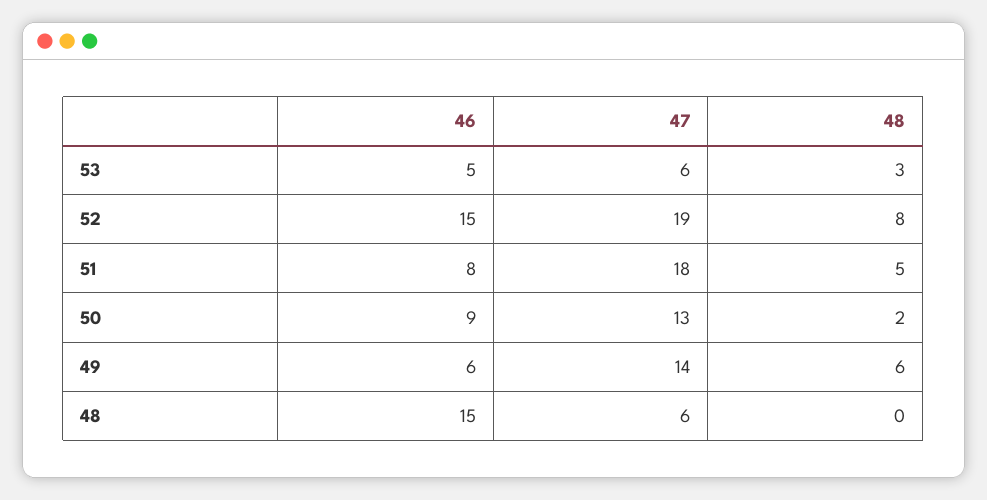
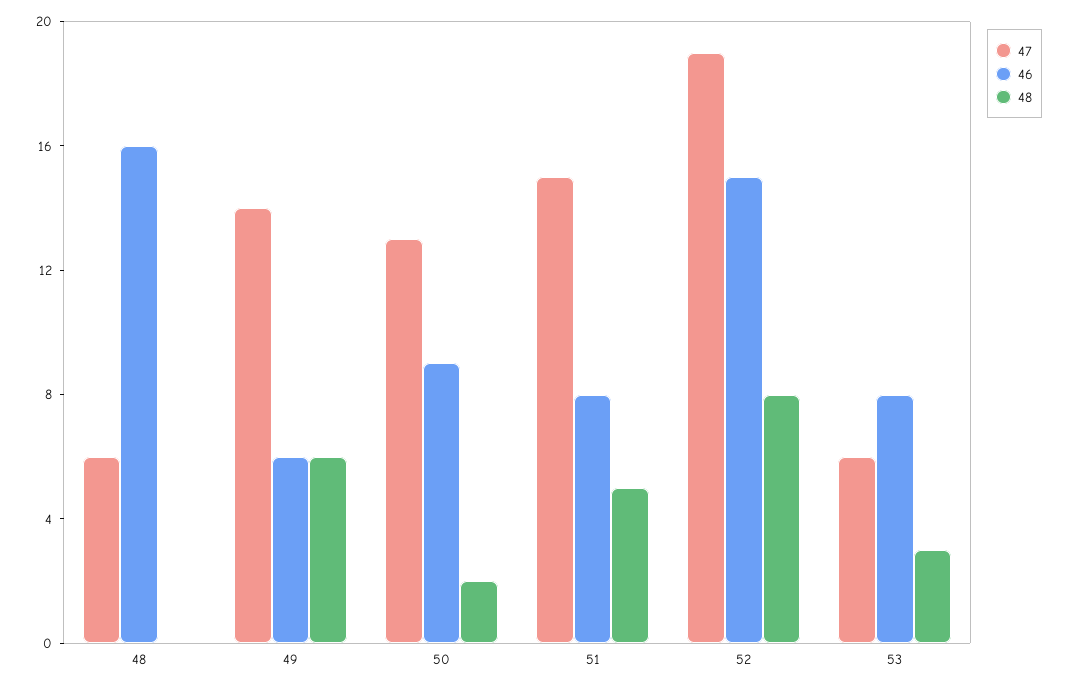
46, 53: 5 -> 8
47, 51: 18 -> 15
46, 48: 15 -> 16

